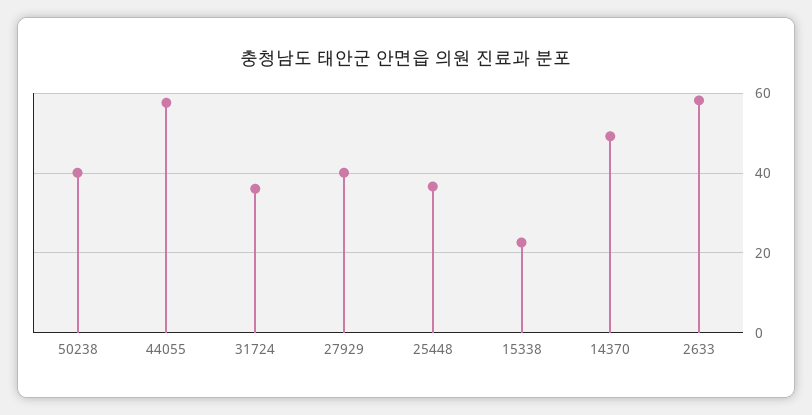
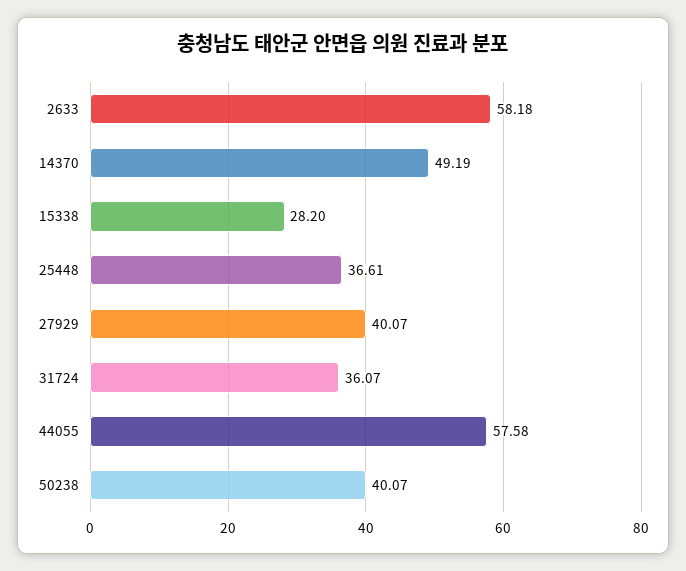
15338: 22 -> 28.2

